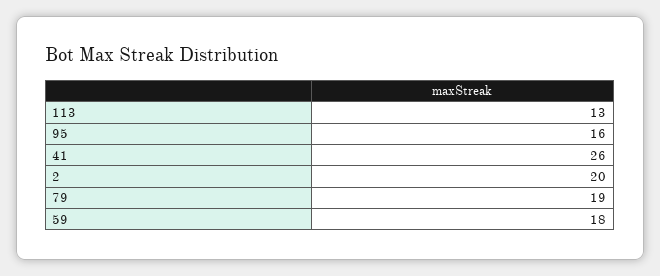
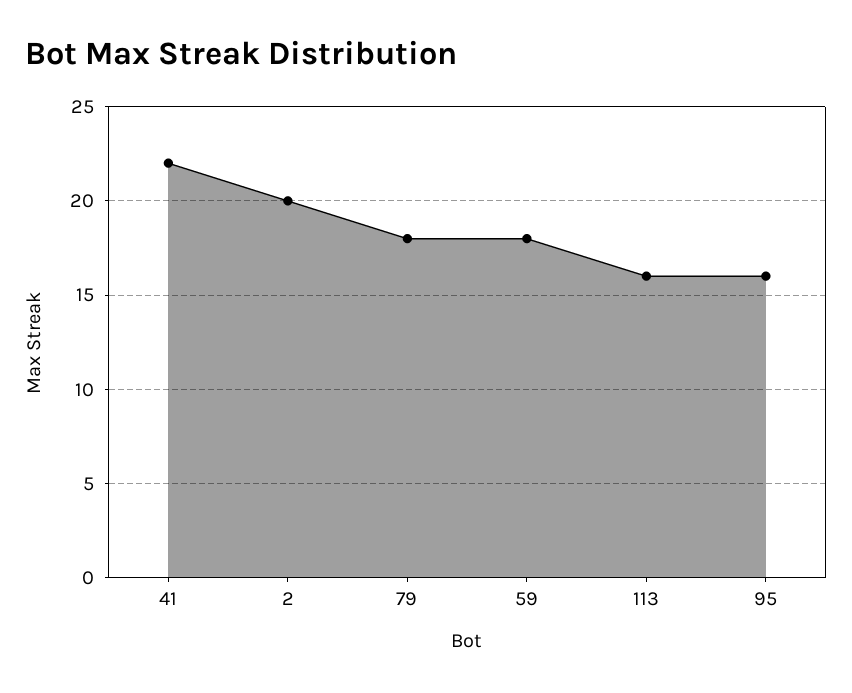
113: 13 -> 16
41: 26 -> 22
79: 19 -> 18

